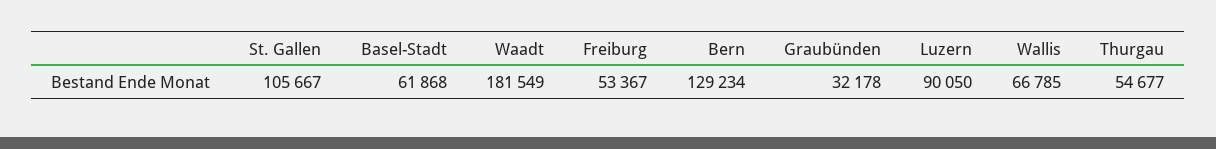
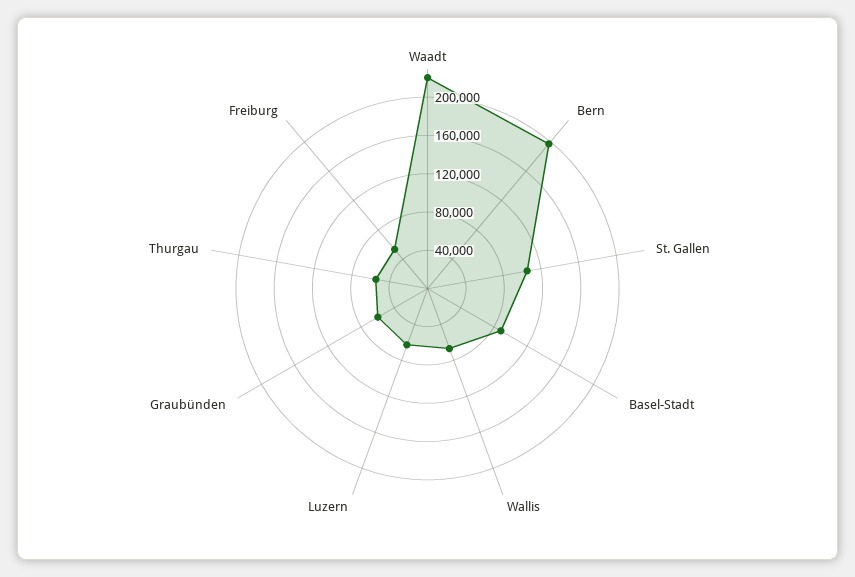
Basel-Stadt: 61868 -> 90000
Waadt: 181549 -> 220000
Bern: 129234 -> 200000
Graubünden: 32178 -> 60000
Luzern: 90050 -> 60000

